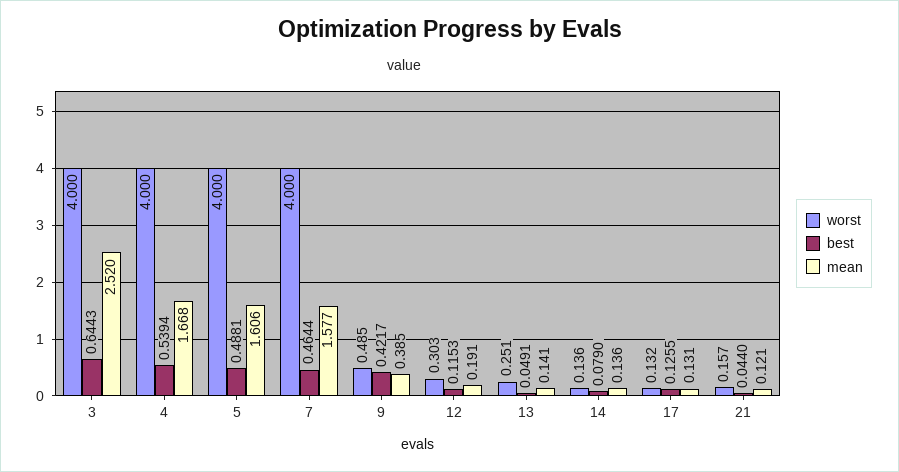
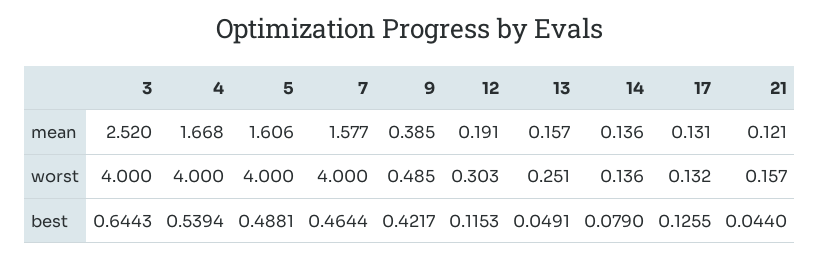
mean, 13: 0.141 -> 0.157

